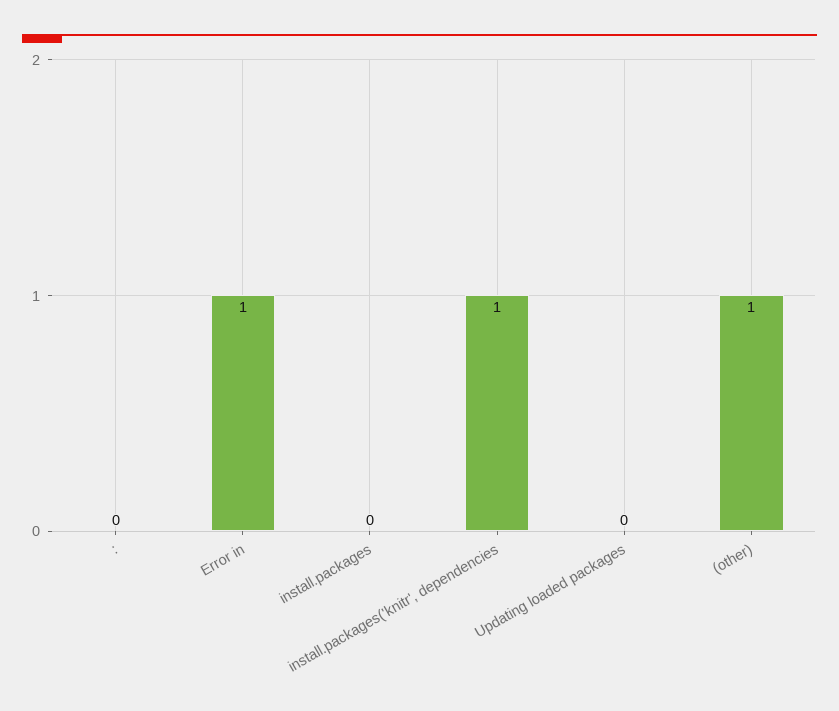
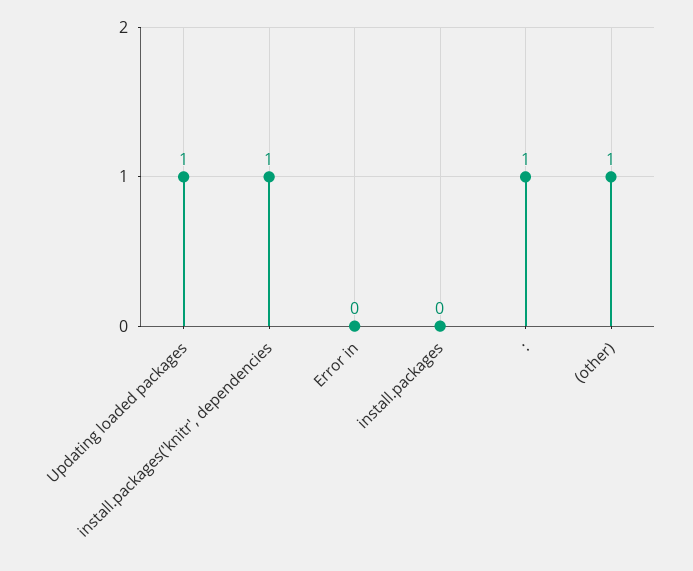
:: 0 -> 1
Error in: 1 -> 0
Updating loaded packages: 0 -> 1

